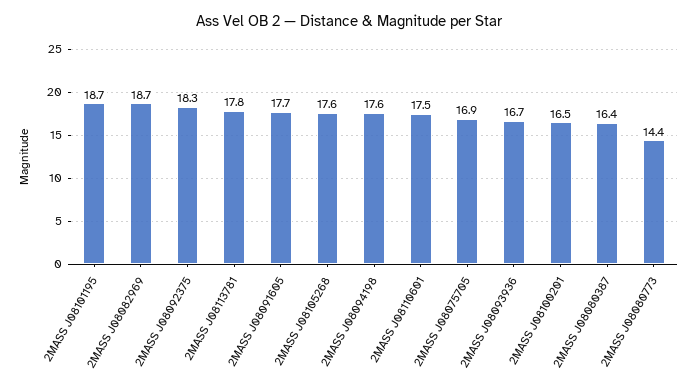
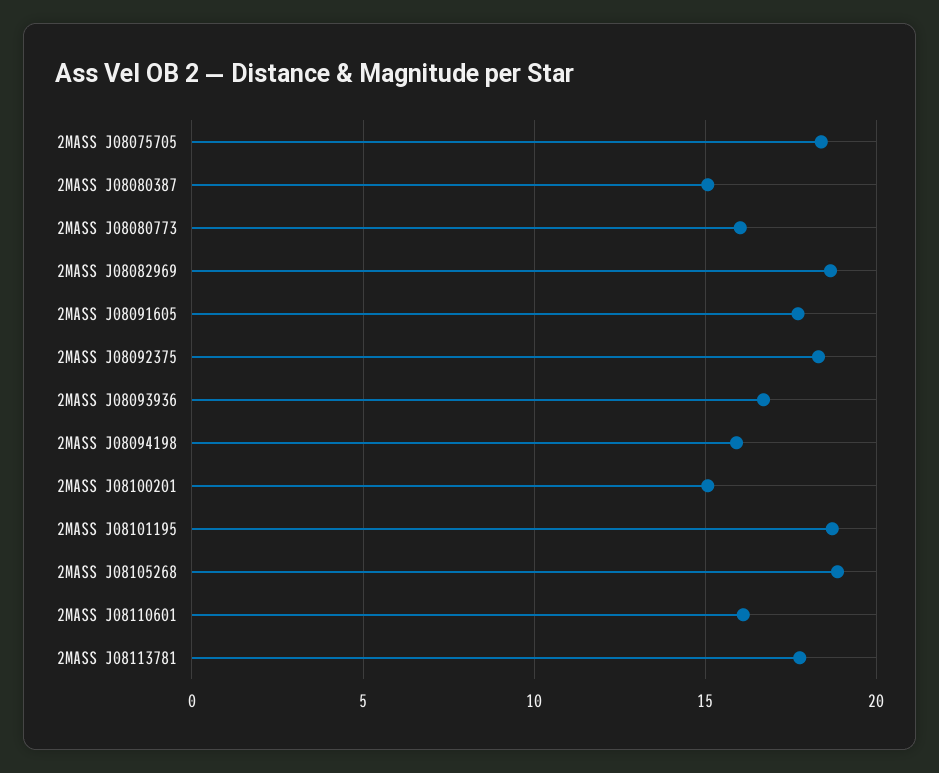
2MASS J08105268: 17.6 -> 19
2MASS J08094198: 17.6 -> 16
2MASS J08110601: 17.5 -> 16
2MASS J08075705: 16.9 -> 18.5
2MASS J08100201: 16.5 -> 15
2MASS J08080387: 16.4 -> 15
2MASS J08080773: 14.4 -> 16

